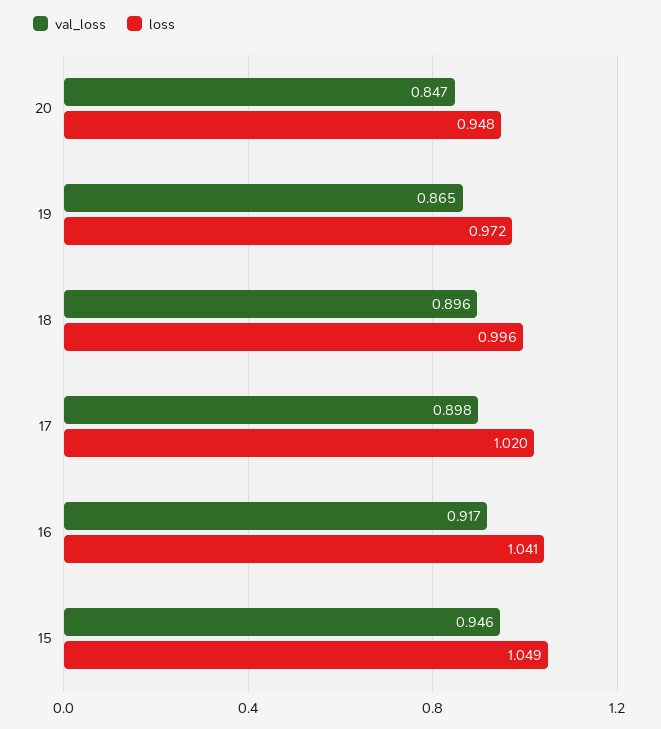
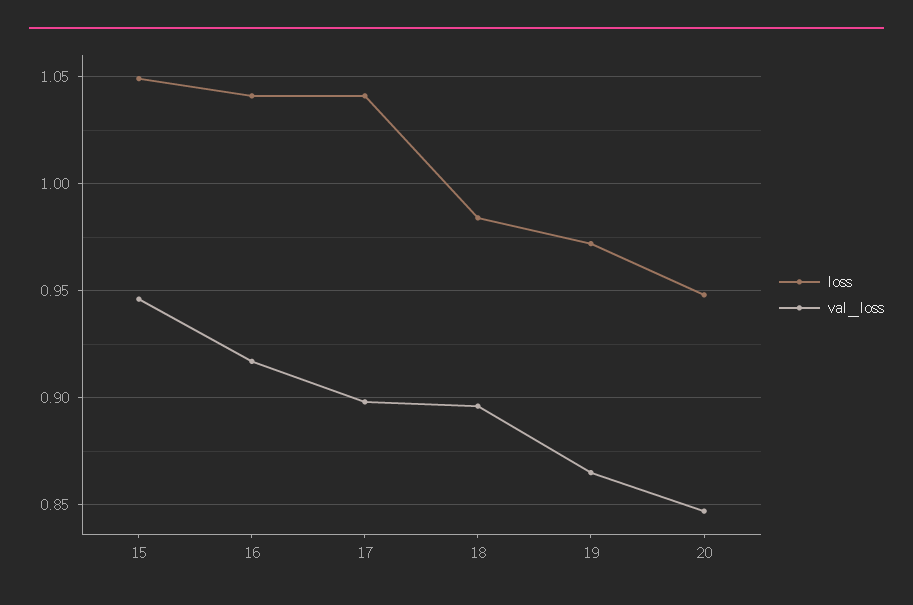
loss, 18: 0.996 -> 0.985
loss, 17: 1.02 -> 1.04

